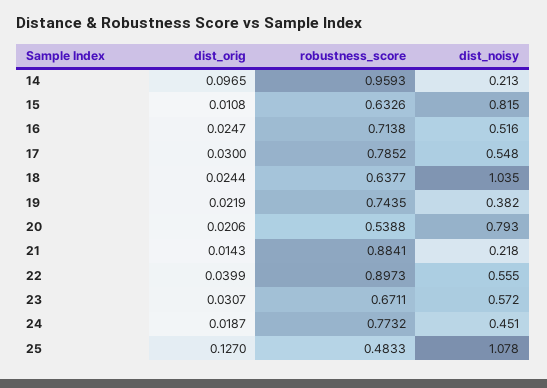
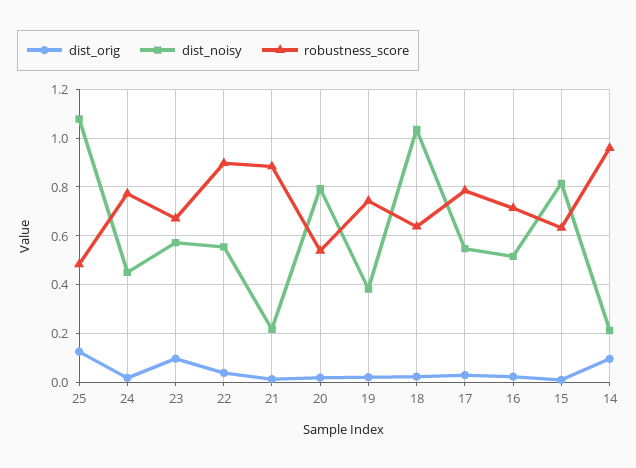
dist_orig, 23: 0.0307 -> 0.1

